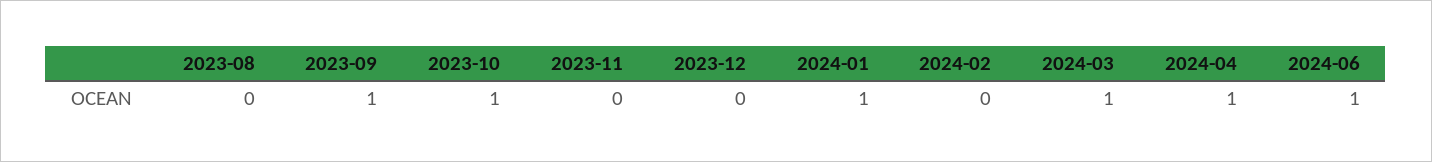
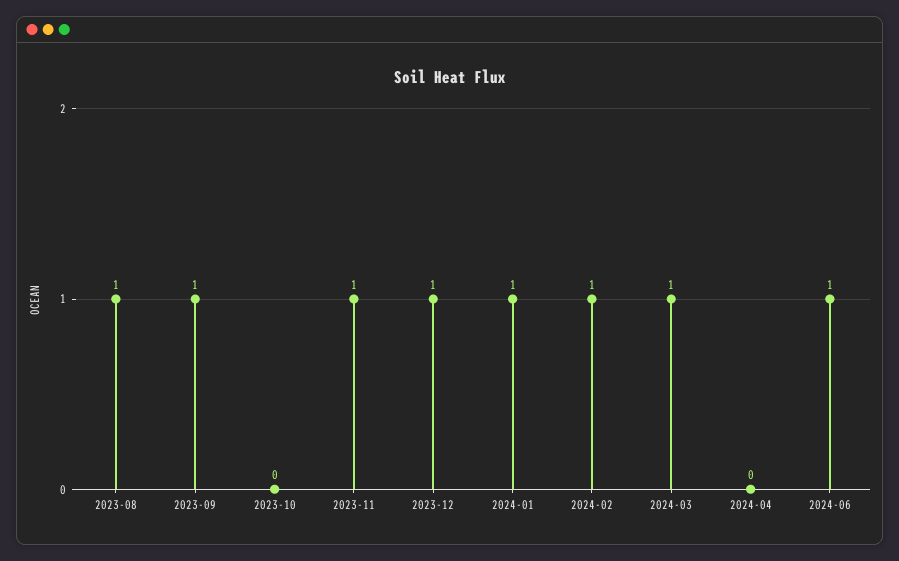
2023-08: 0 -> 1
2023-10: 1 -> 0
2023-11: 0 -> 1
2023-12: 0 -> 1
2024-02: 0 -> 1
2024-04: 1 -> 0

